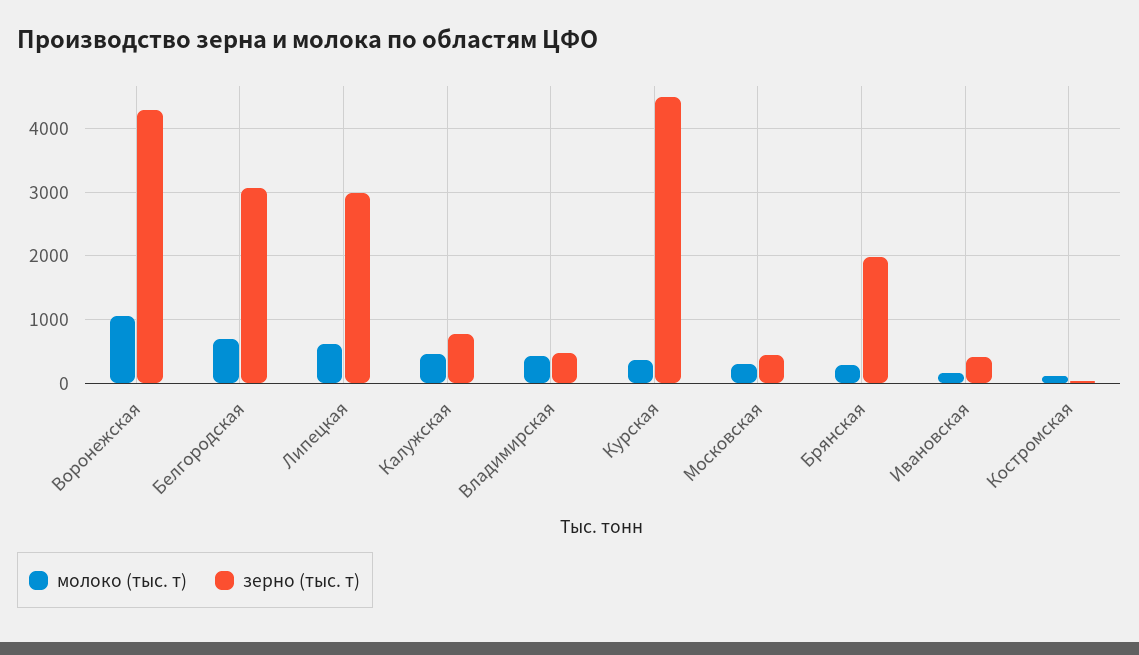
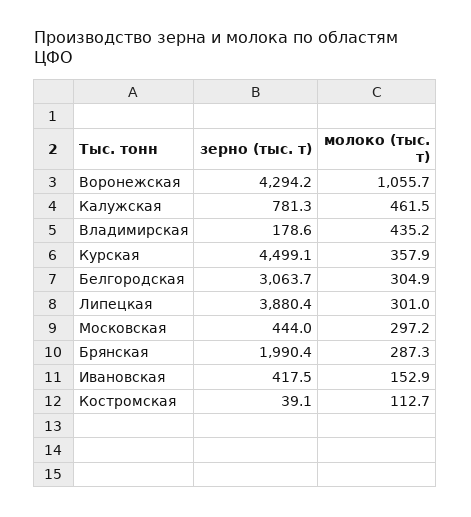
молоко (тыс. т), Белгородская: 700 -> 304.9
молоко (тыс. т), Липецкая: 600 -> 301
зерно (тыс. т), Липецкая: 3000 -> 3880.4
зерно (тыс. т), Владимирская: 500 -> 178.6

